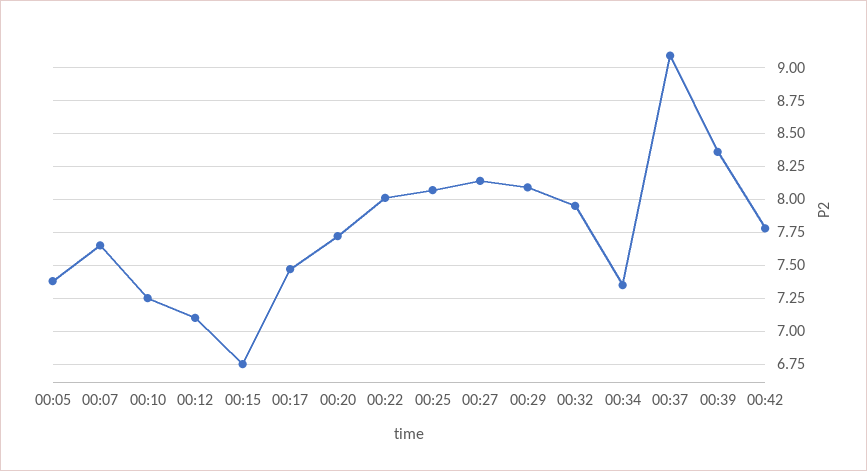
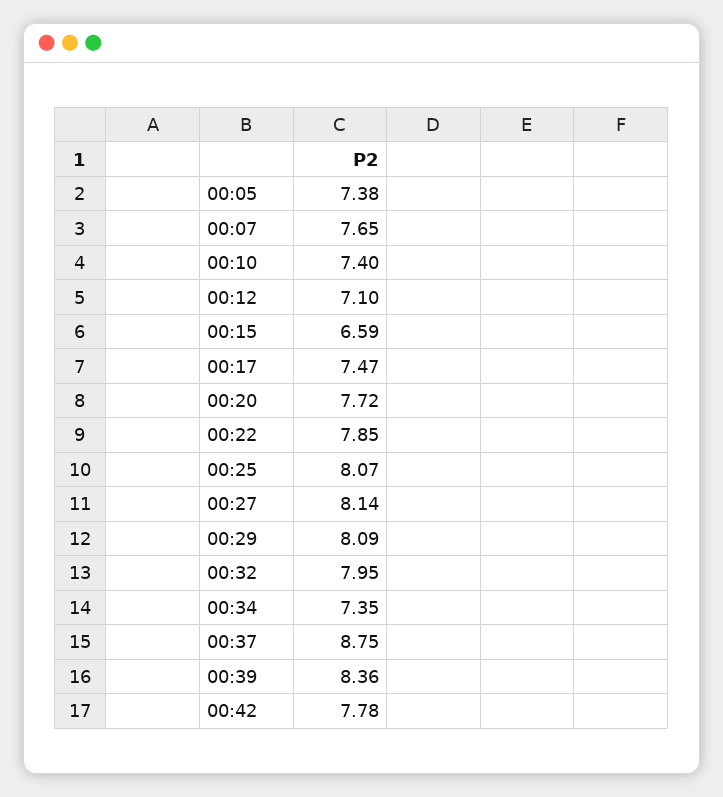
00:10: 7.25 -> 7.4
00:15: 6.75 -> 6.59
00:22: 8 -> 7.85
00:37: 9.1 -> 8.75

